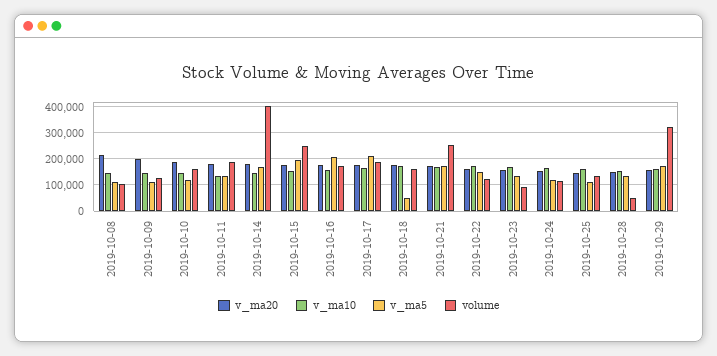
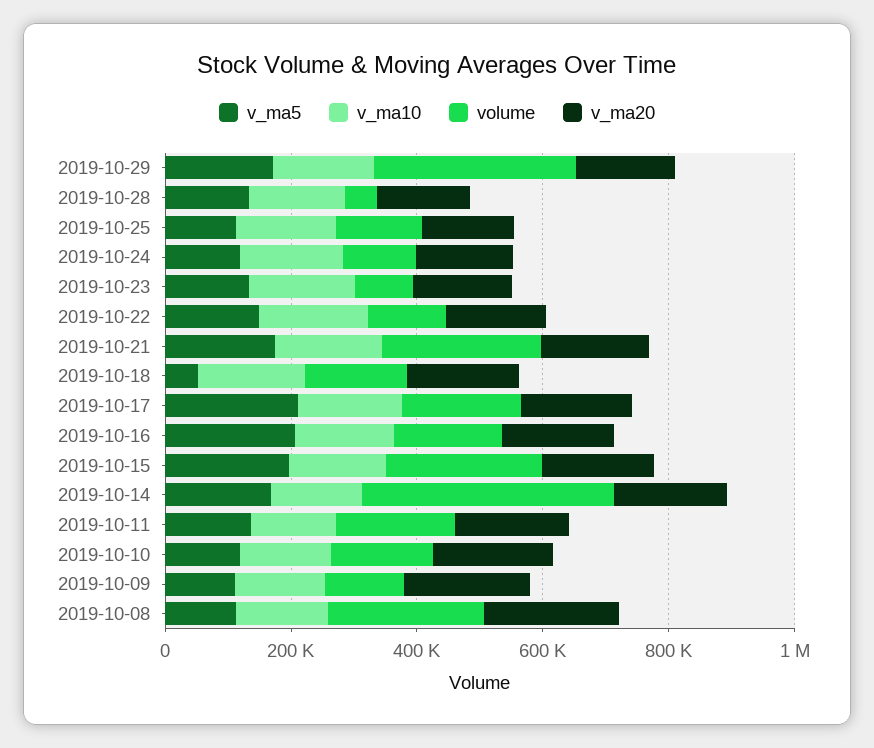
volume, 2019-10-08: 100000 -> 250000

